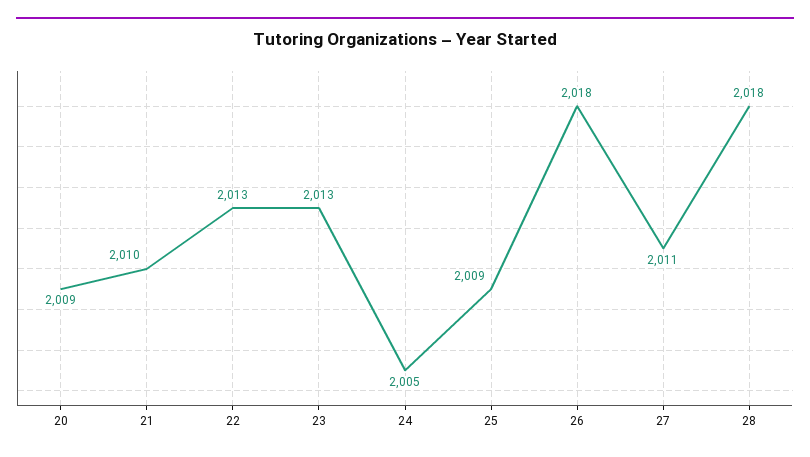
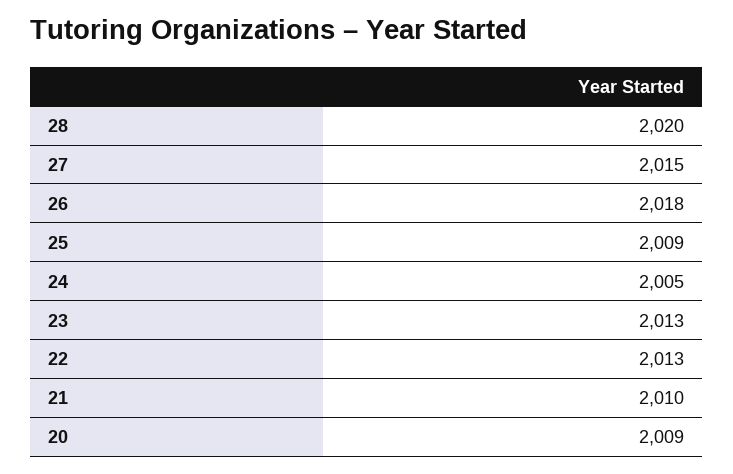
27: 2011 -> 2015
28: 2018 -> 2020

